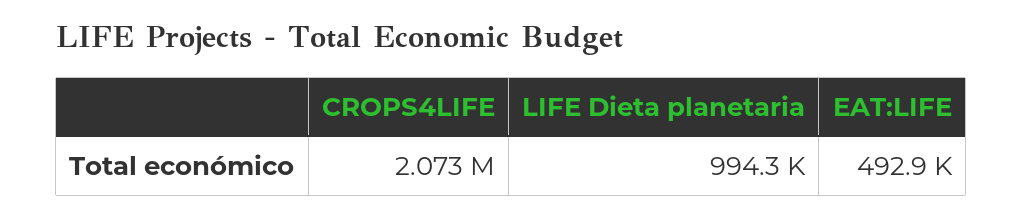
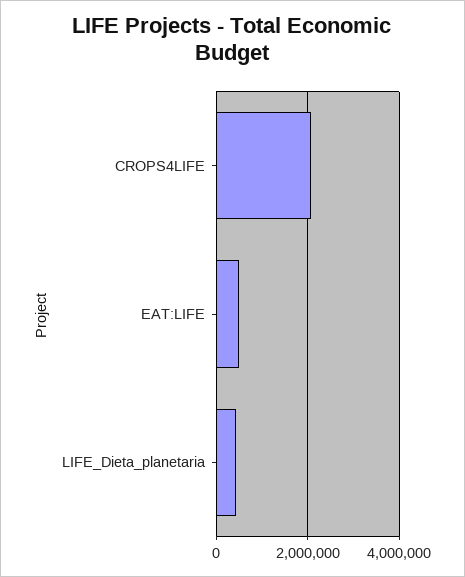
LIFE Dieta planetaria: 994300 -> 400000

